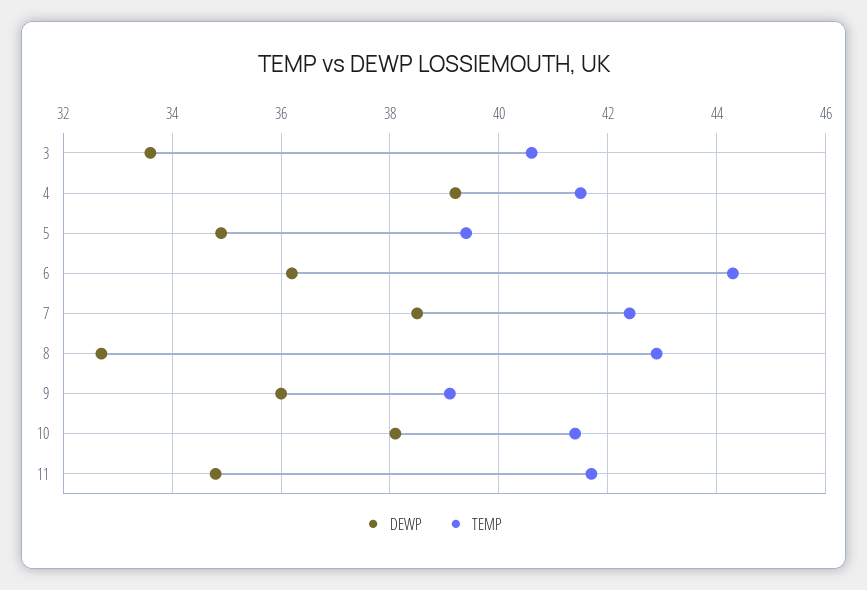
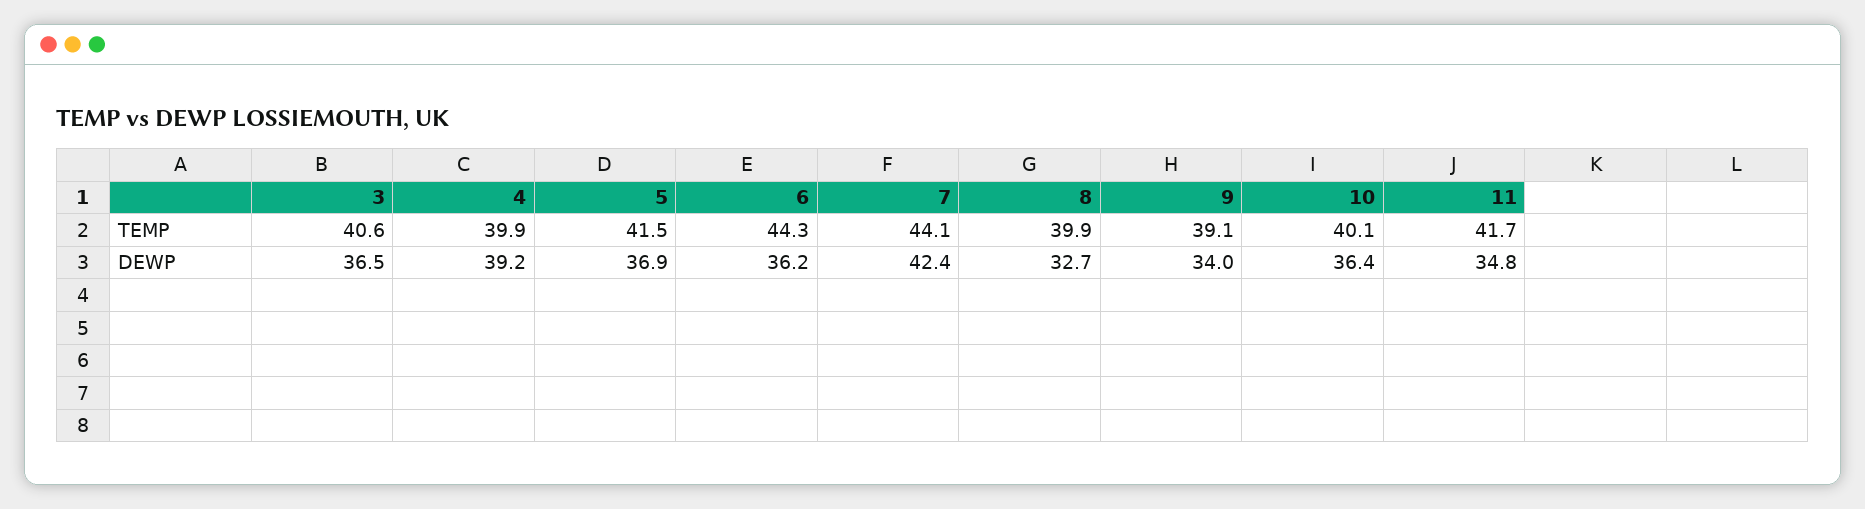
DEWP, 3: 33.5 -> 36.5
TEMP, 4: 41.5 -> 39.9
DEWP, 5: 35 -> 36.9
TEMP, 5: 39.5 -> 41.5
DEWP, 7: 38.5 -> 42.4
TEMP, 7: 42.5 -> 44.1
TEMP, 8: 43 -> 39.9
DEWP, 9: 36 -> 34
DEWP, 10: 38 -> 36.4
TEMP, 10: 41.5 -> 40.1

